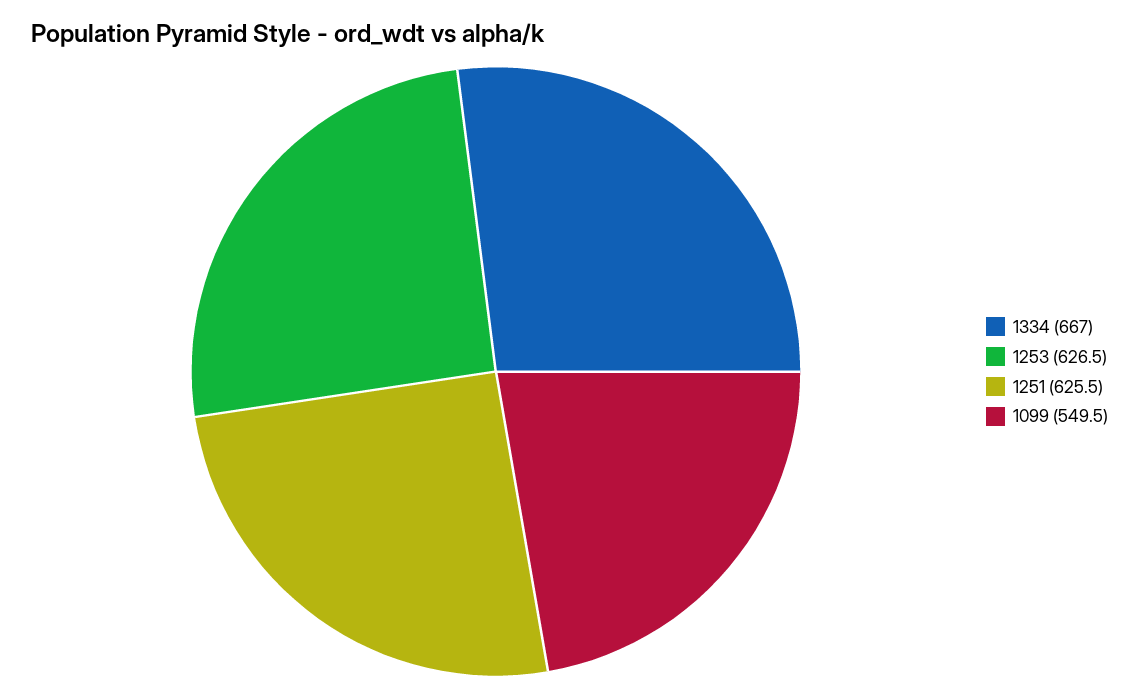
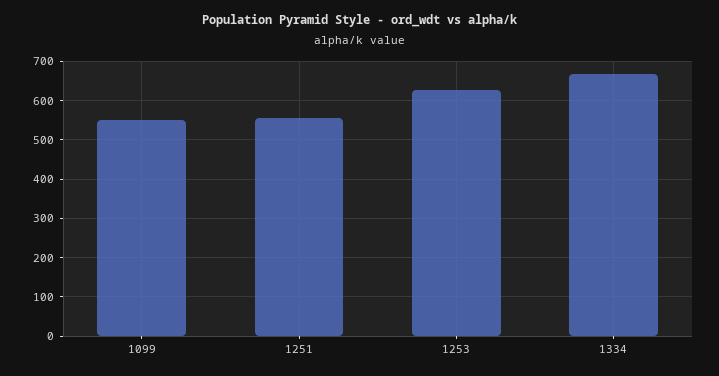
1251: 625.5 -> 560

